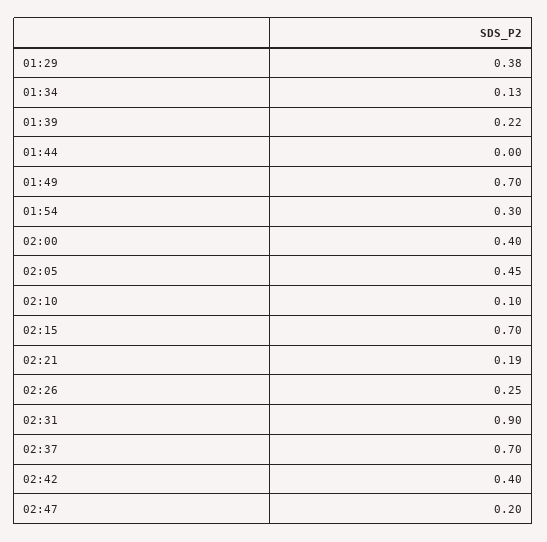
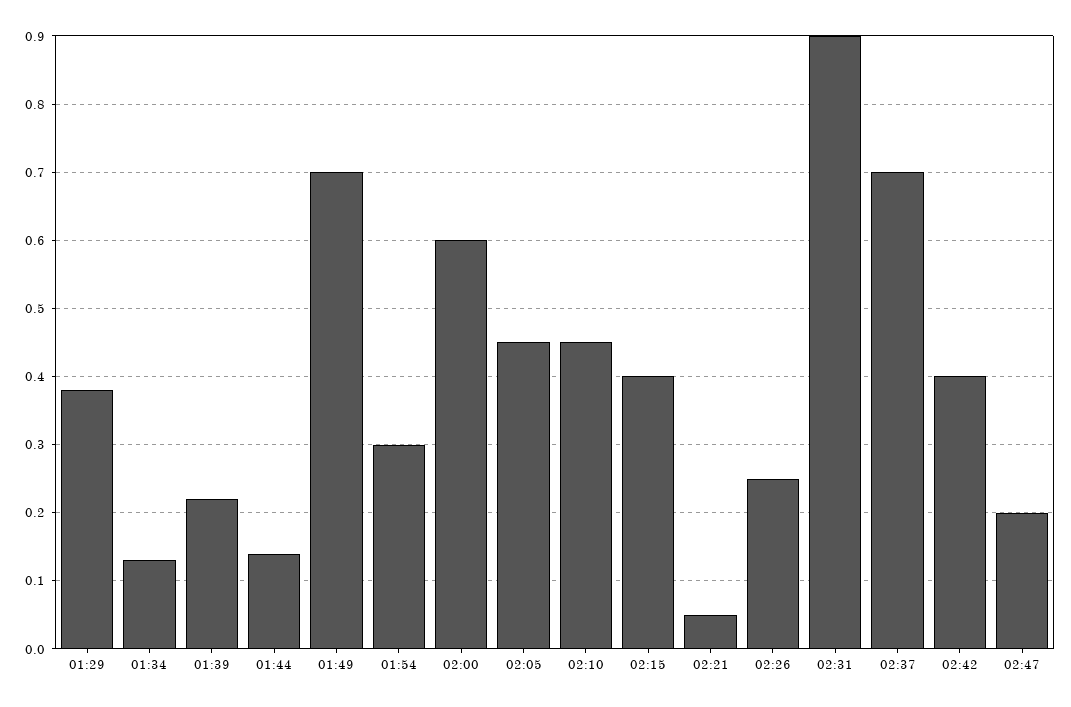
01:44: 0 -> 0.14
02:00: 0.4 -> 0.6
02:10: 0.1 -> 0.45
02:15: 0.7 -> 0.4
02:21: 0.19 -> 0.05

